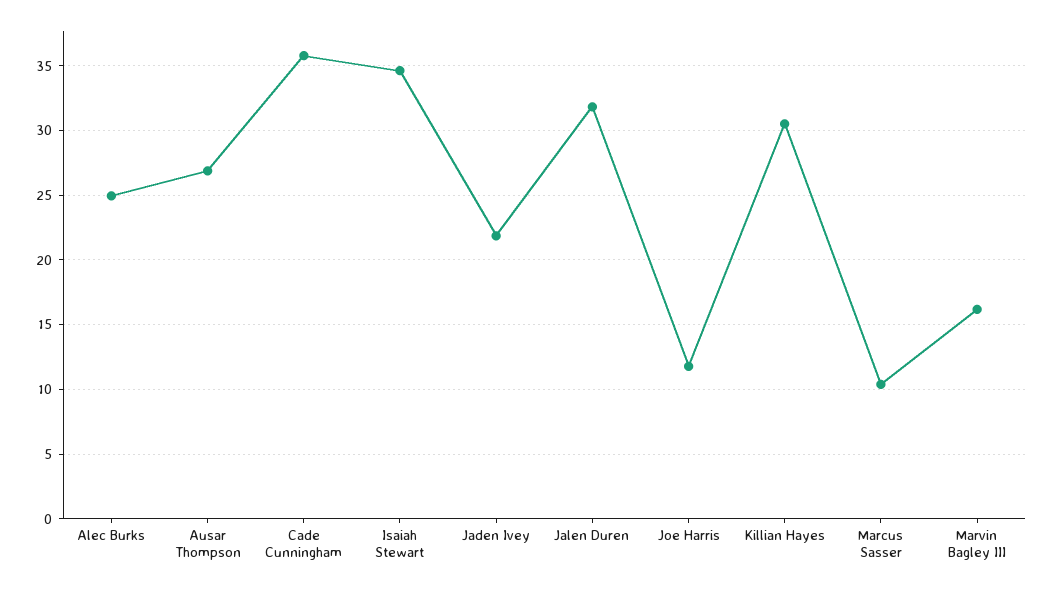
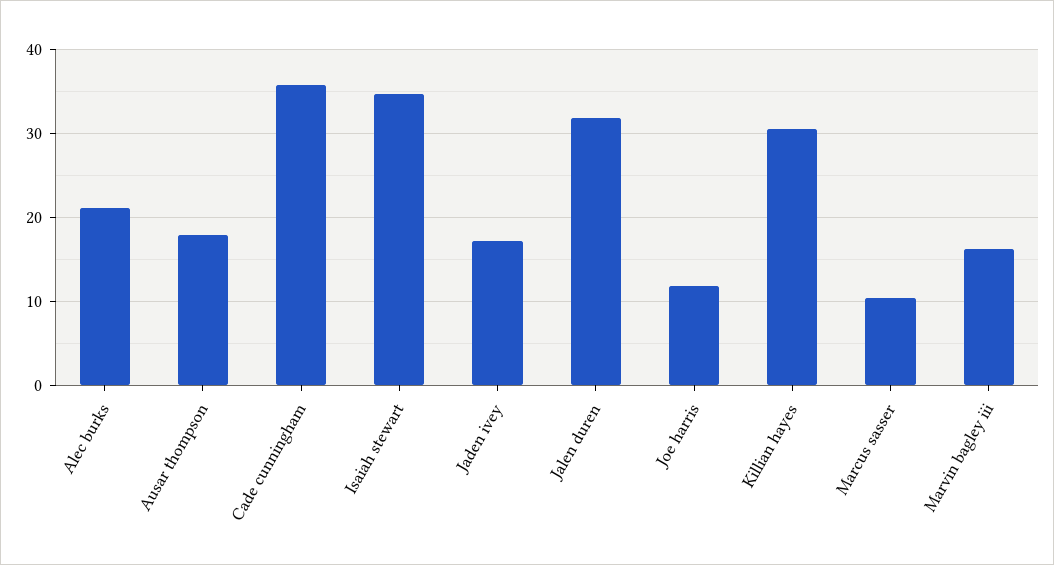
Alec Burks: 25 -> 21
Ausar Thompson: 27 -> 18
Jaden Ivey: 22 -> 17

